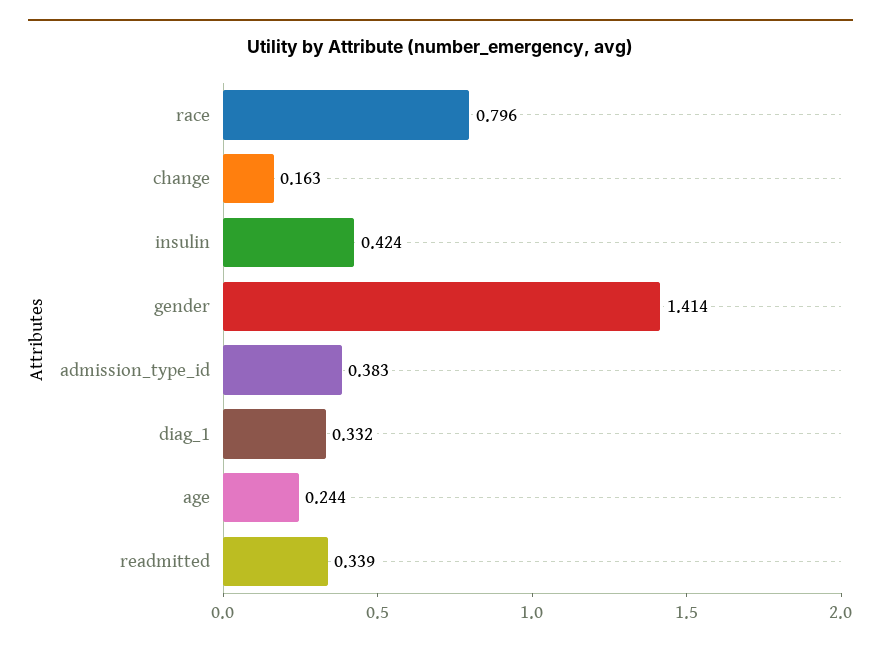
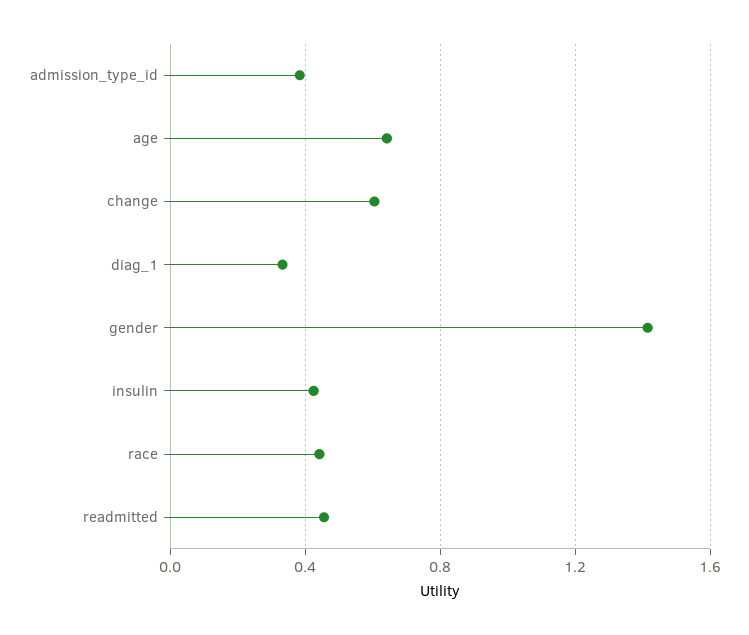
race: 0.796 -> 0.45
change: 0.163 -> 0.6
age: 0.244 -> 0.65
readmitted: 0.339 -> 0.45

